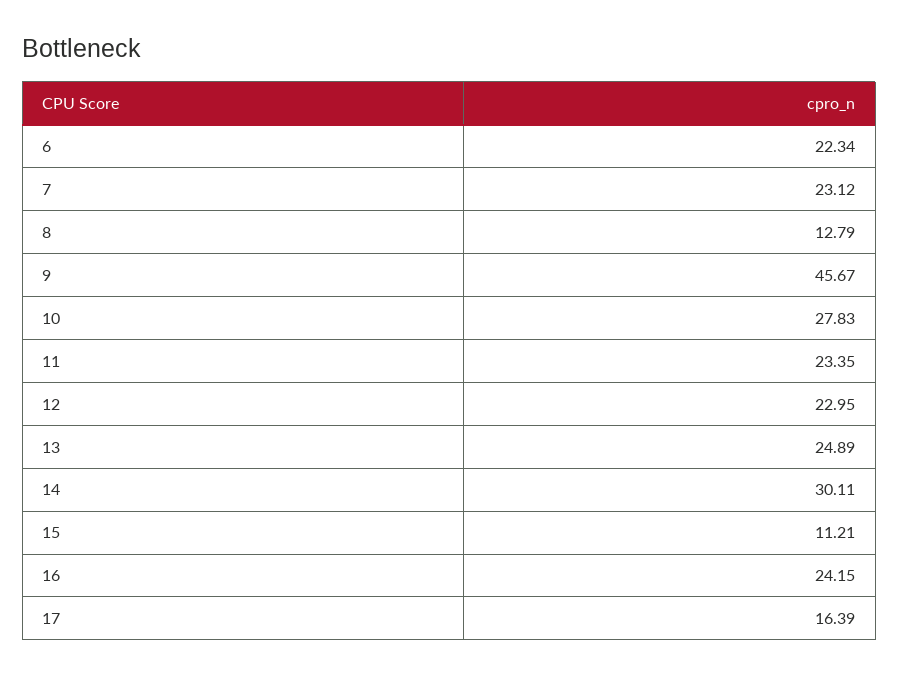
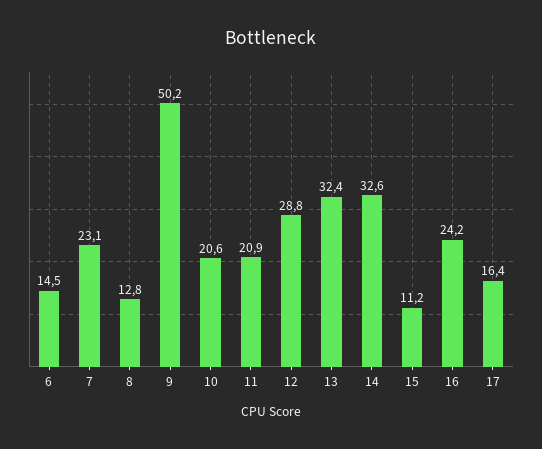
6: 22.34 -> 14.5
9: 45.67 -> 50.2
10: 27.83 -> 20.6
11: 23.35 -> 20.9
12: 22.95 -> 28.8
13: 24.89 -> 32.4
14: 30.11 -> 32.6

